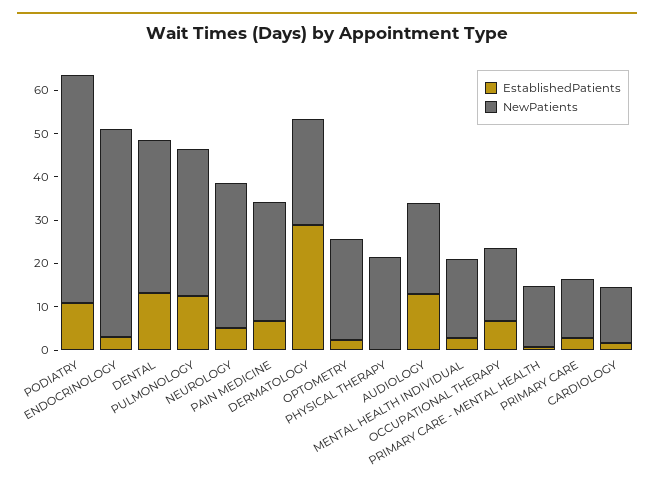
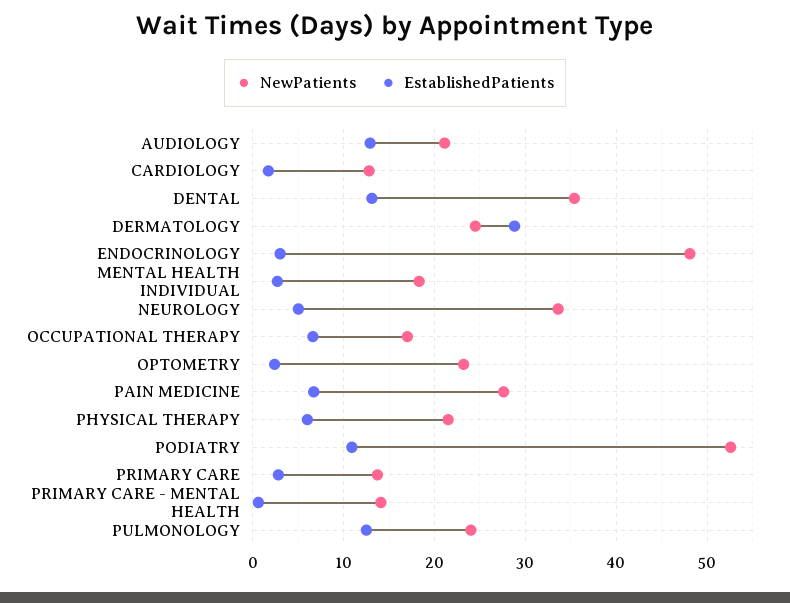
NewPatients, PULMONOLOGY: 34 -> 24
EstablishedPatients, PHYSICAL THERAPY: 0 -> 6

